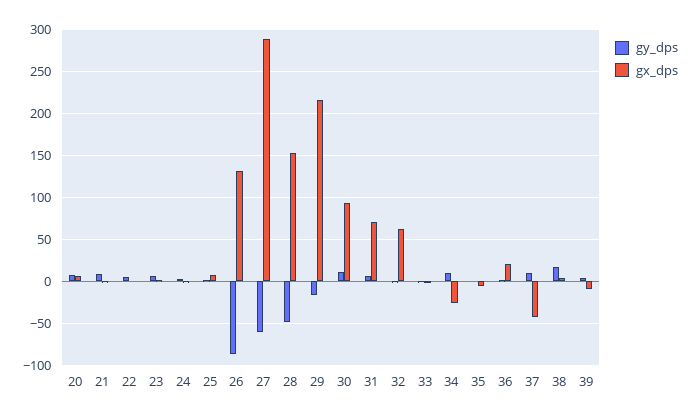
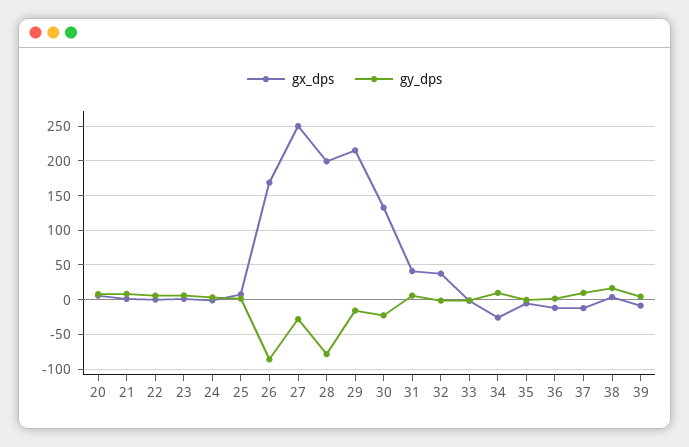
gx_dps, 26: 130 -> 170
gy_dps, 27: -60 -> -30
gx_dps, 27: 290 -> 250
gy_dps, 28: -50 -> -80
gx_dps, 28: 150 -> 200
gy_dps, 30: 10 -> -20
gx_dps, 30: 90 -> 130
gx_dps, 31: 70 -> 40
gx_dps, 32: 60 -> 40
gx_dps, 36: 20 -> -10
gx_dps, 37: -40 -> -10

